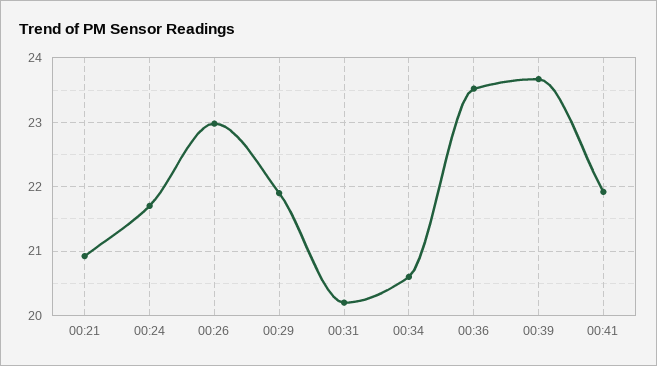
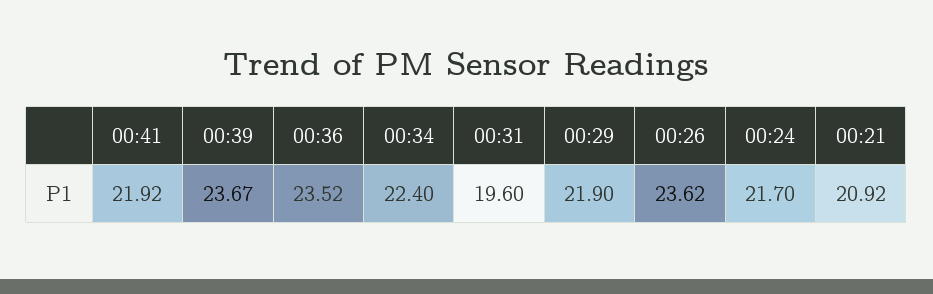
00:26: 23 -> 23.62
00:31: 20.2 -> 19.6
00:34: 20.6 -> 22.4

